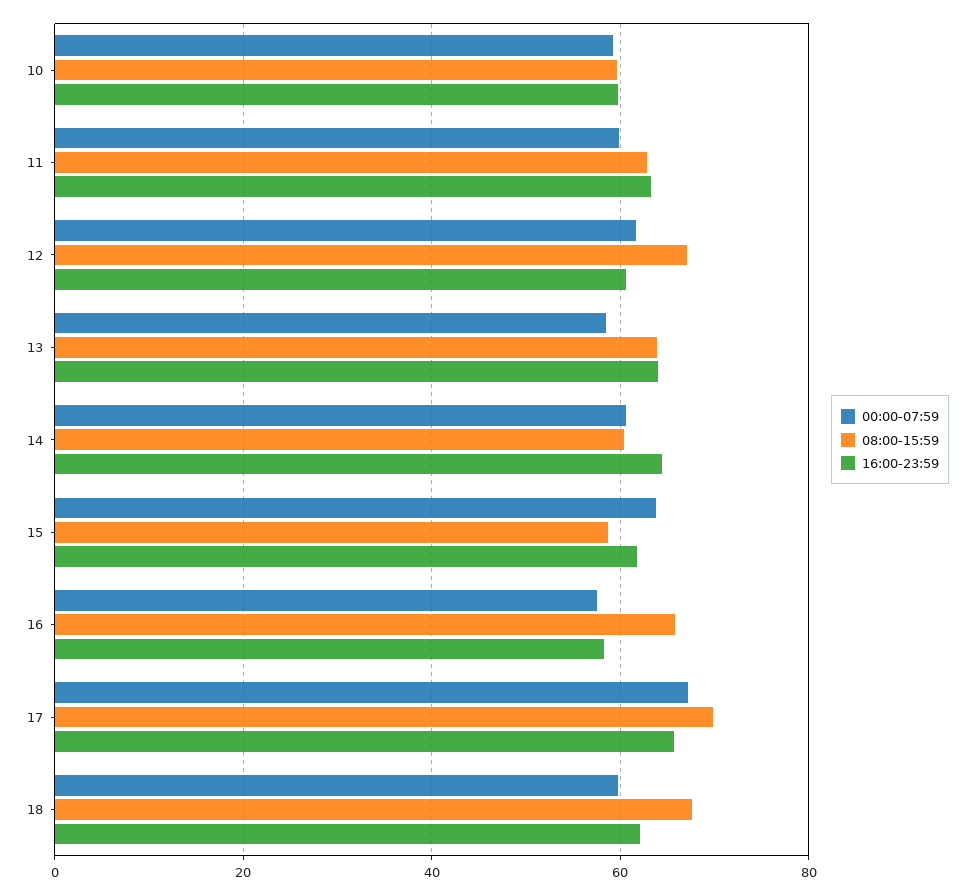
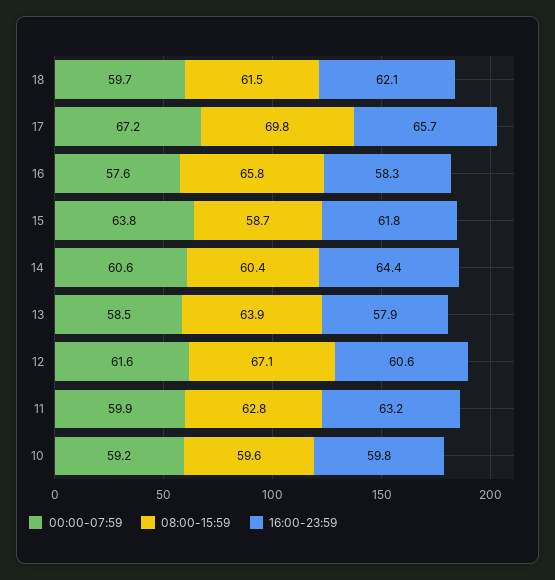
16:00-23:59, 13: 64 -> 57.9
08:00-15:59, 18: 68 -> 61.5

